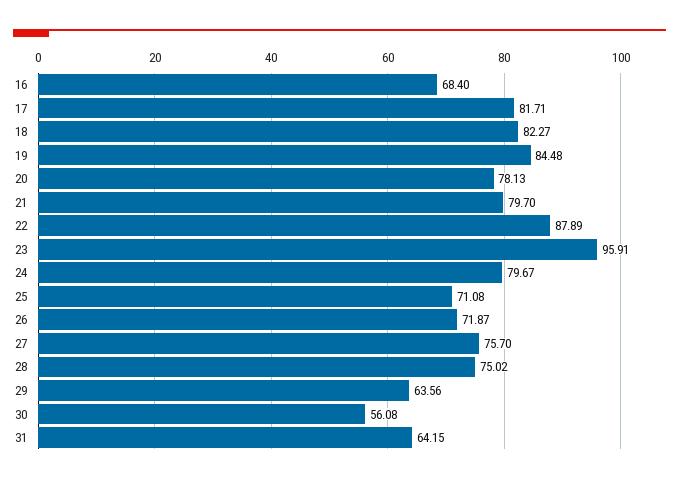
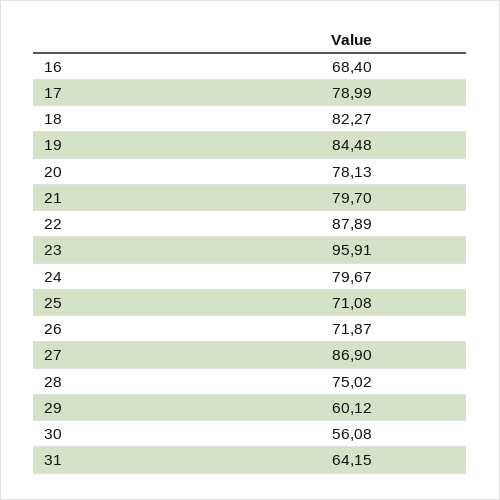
17: 81.71 -> 78.99
27: 75.7 -> 86.9
29: 63.56 -> 60.12

